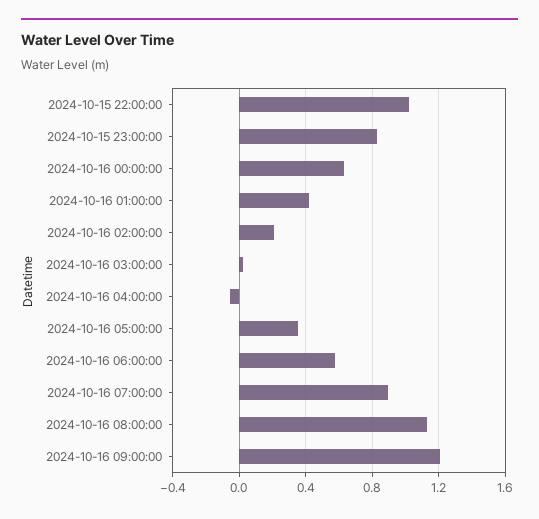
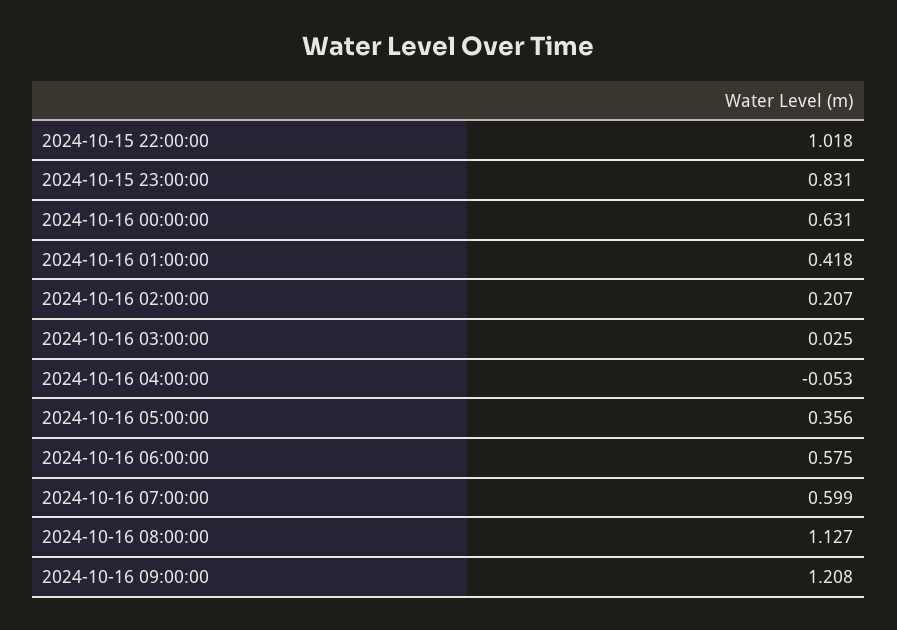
2024-10-16 07:00:00: 0.9 -> 0.599

